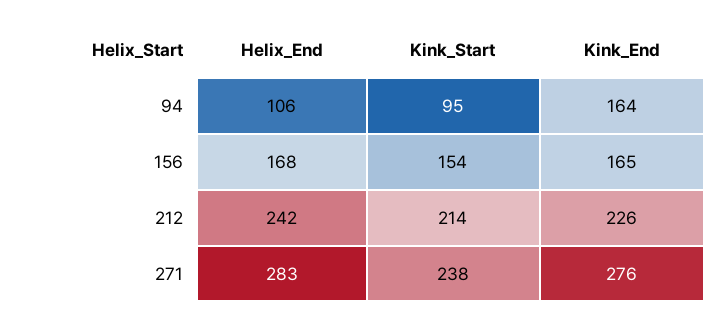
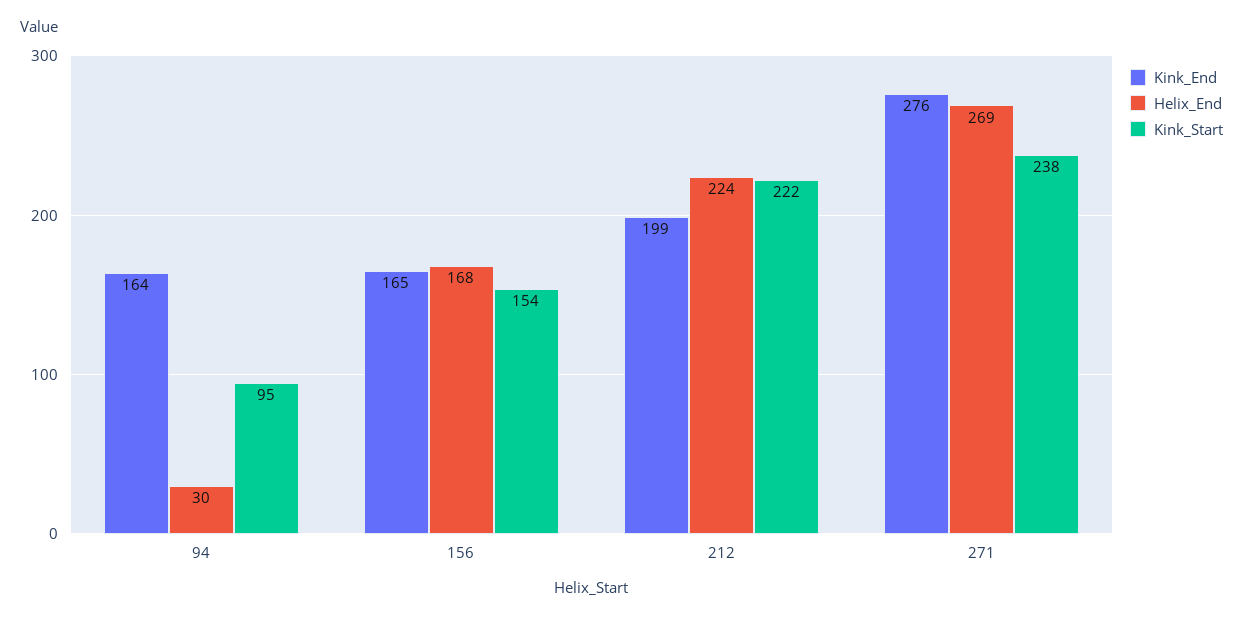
Helix_End, 94: 106 -> 30
Helix_End, 212: 242 -> 224
Kink_Start, 212: 214 -> 222
Kink_End, 212: 226 -> 199
Helix_End, 271: 283 -> 269

